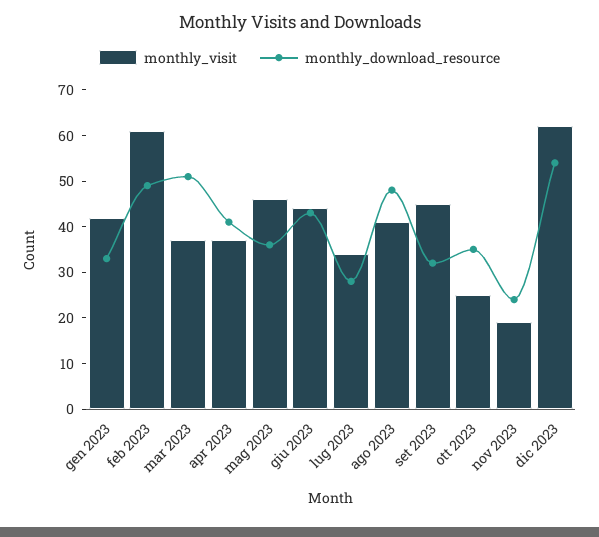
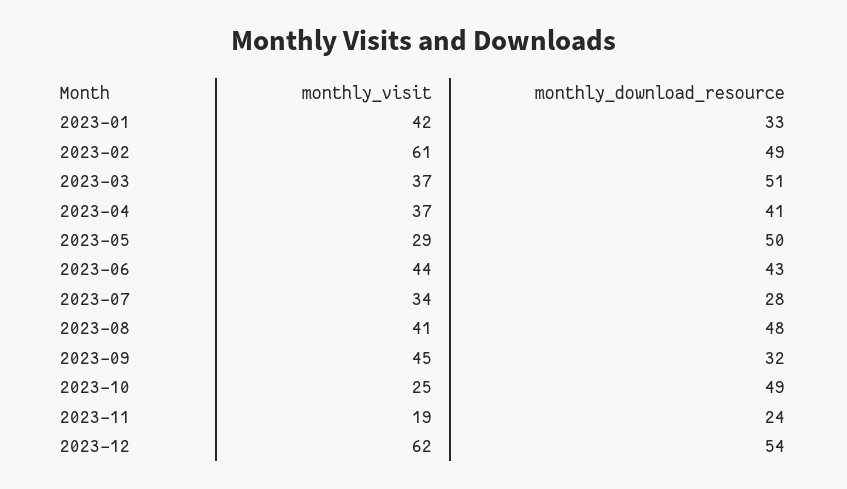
monthly_visit, mag 2023: 45 -> 29
monthly_download_resource, mag 2023: 35 -> 50
monthly_download_resource, ott 2023: 35 -> 49

